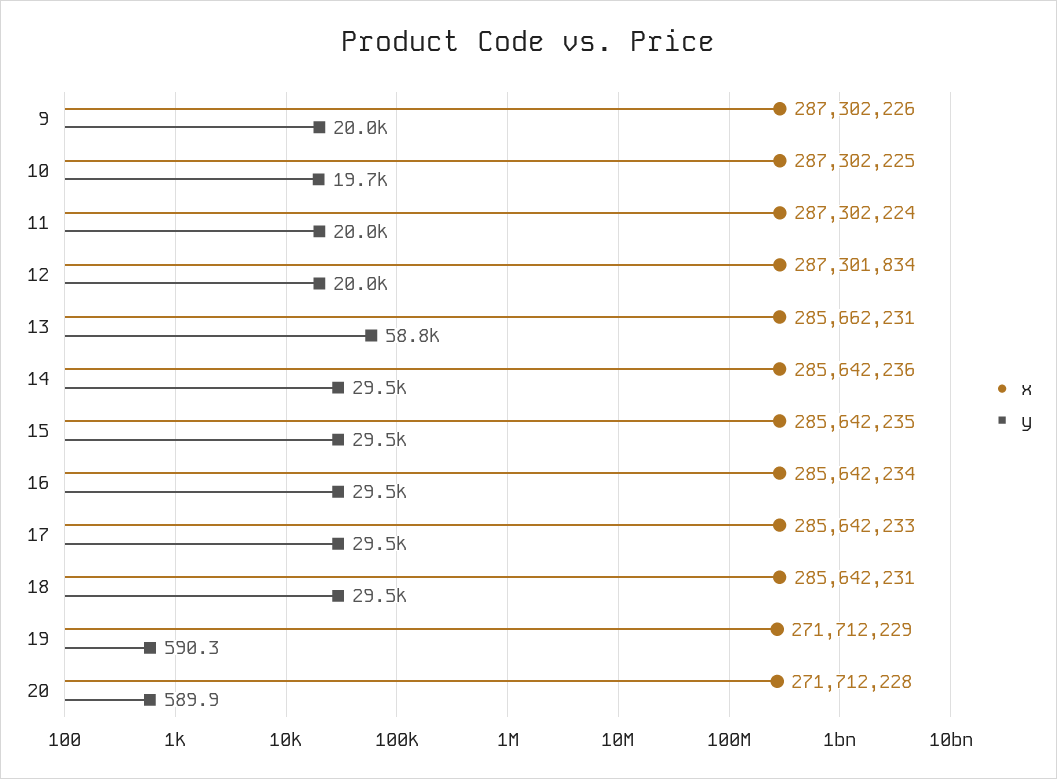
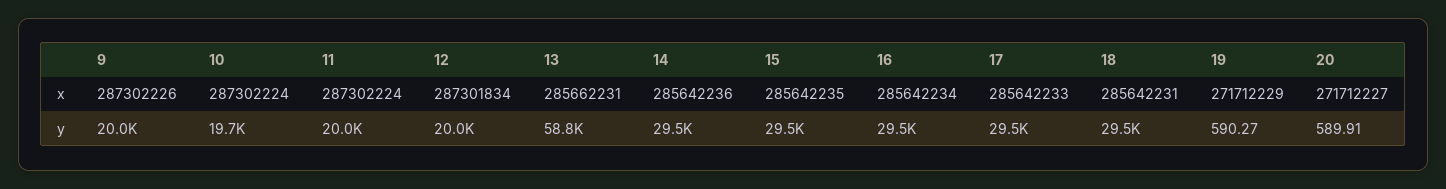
x, 10: 287302225 -> 287302224
x, 20: 271712228 -> 271712227

